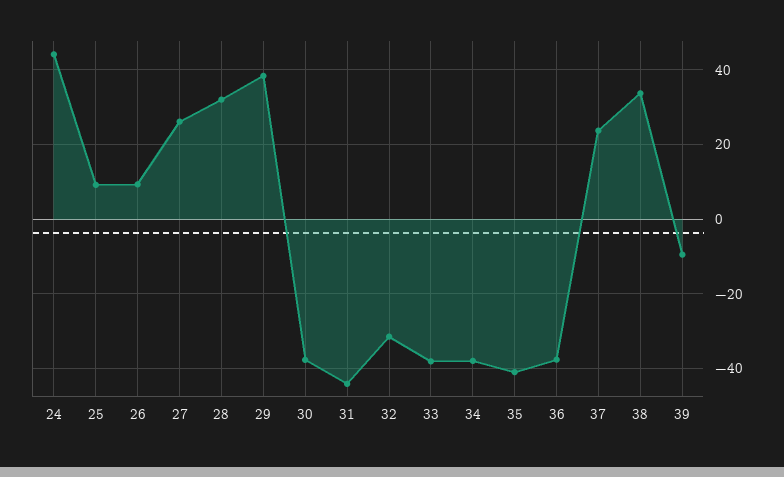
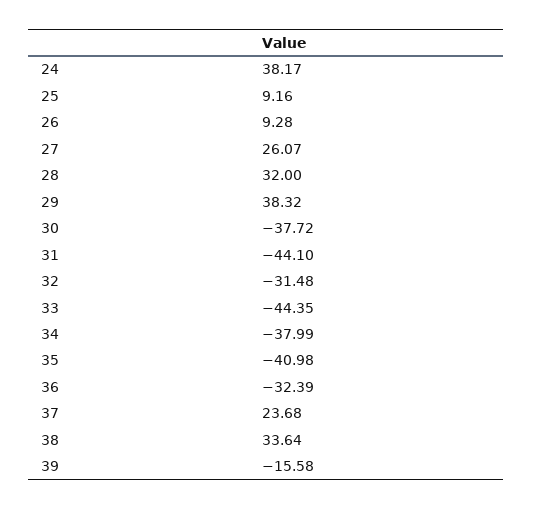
24: 44 -> 38.17
33: -38 -> -44.35
36: -38 -> -32.39
39: -10 -> -15.58

